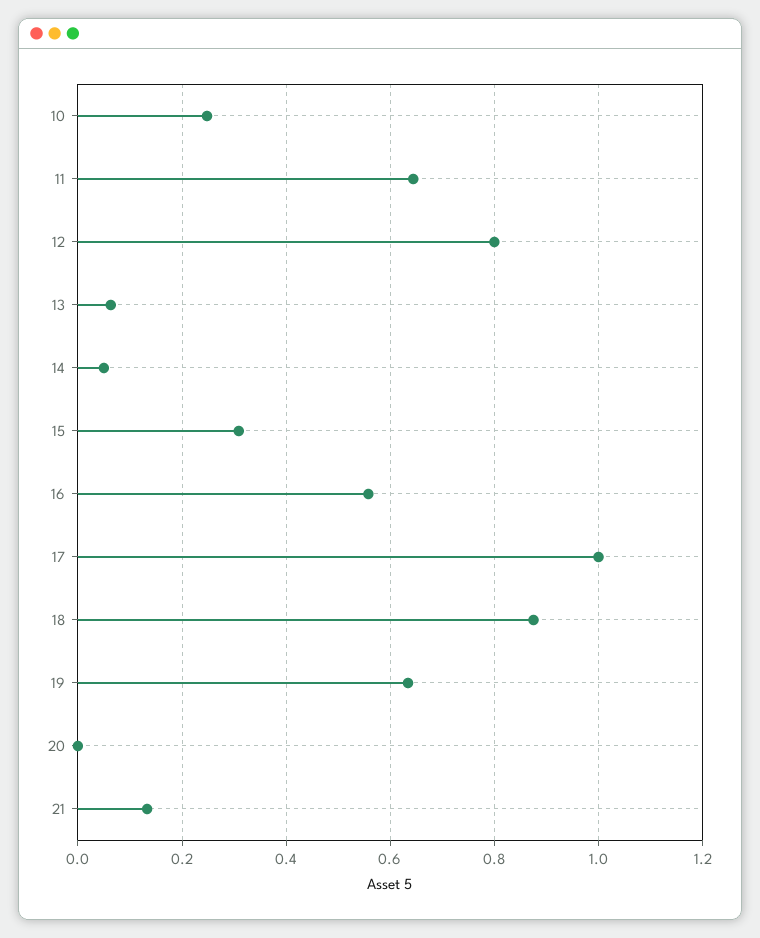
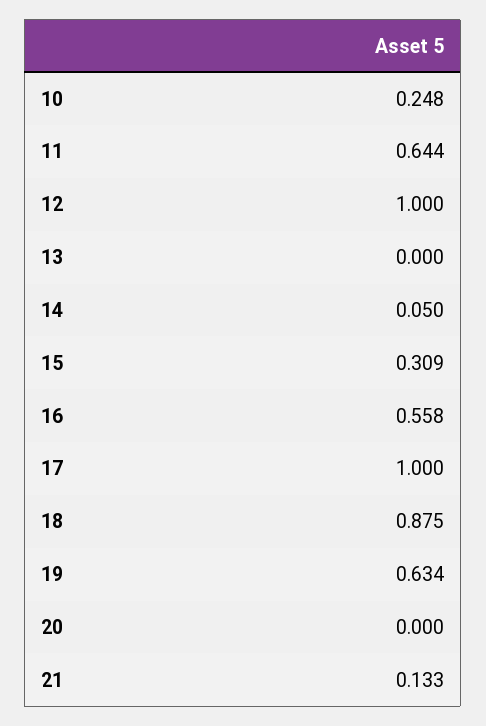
12: 0.8 -> 1
13: 0.06 -> 0

